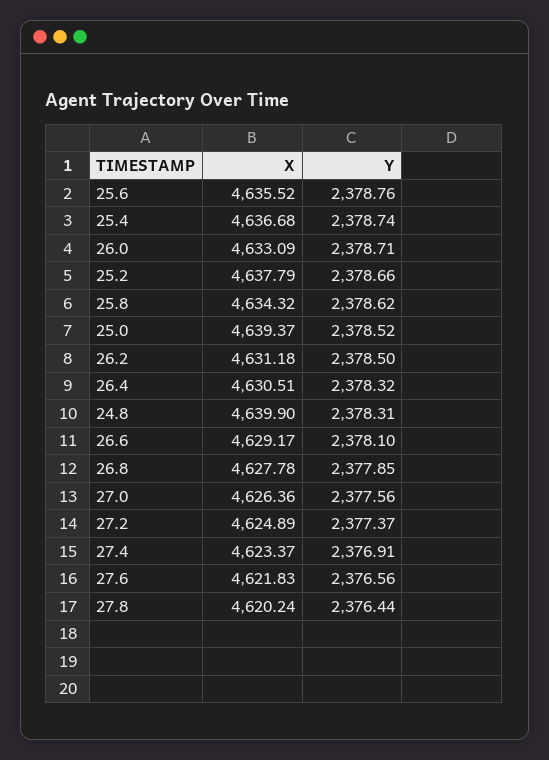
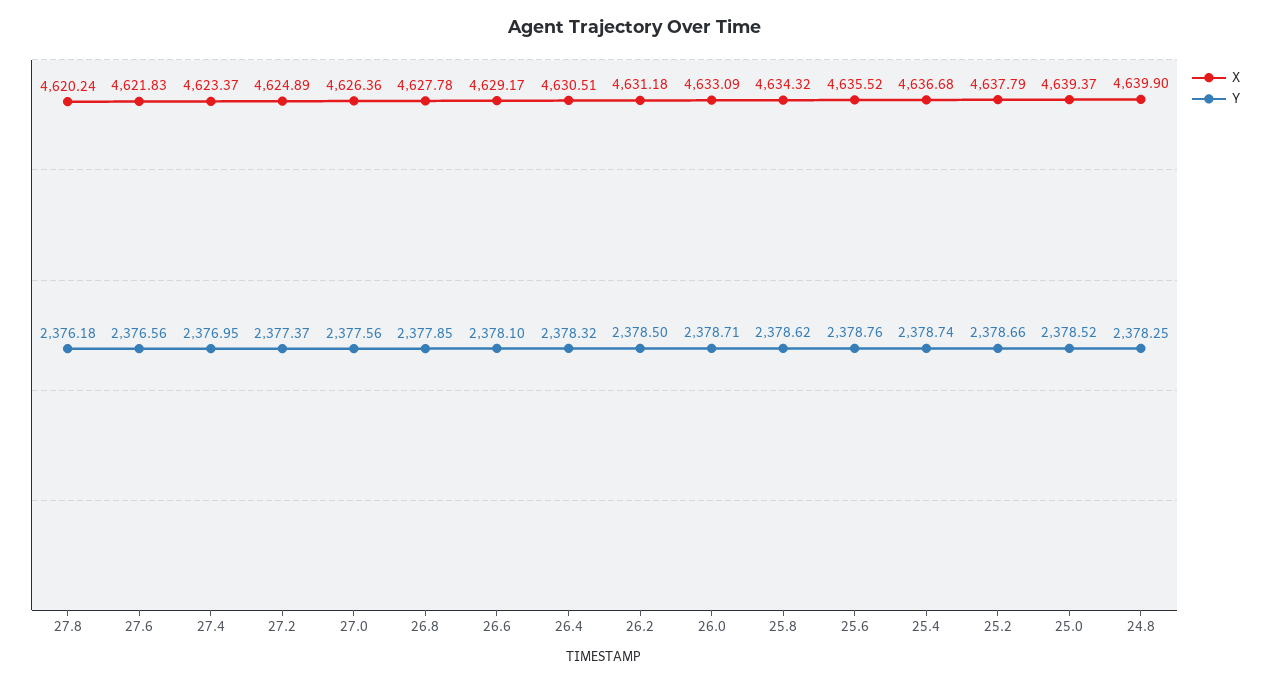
Y, 24.8: 2378.31 -> 2378.25
Y, 27.4: 2376.91 -> 2376.95
Y, 27.8: 2376.44 -> 2376.18

